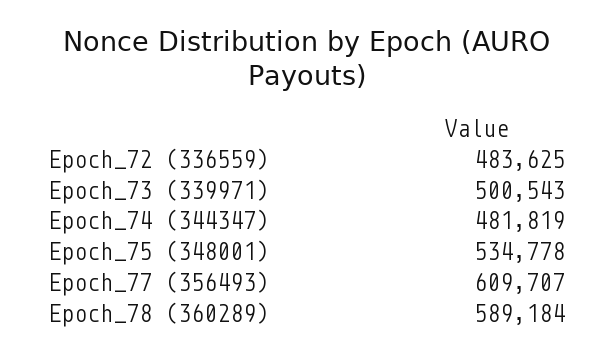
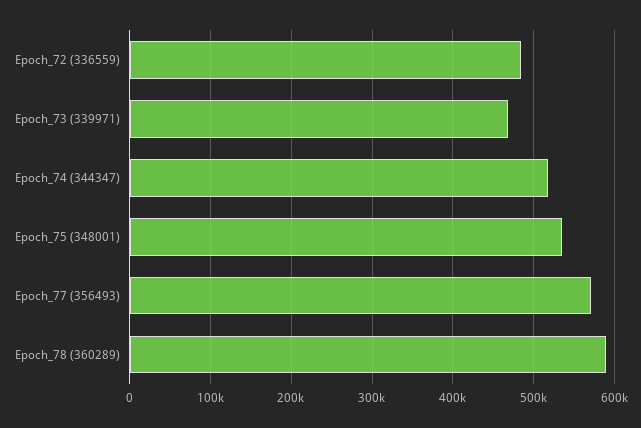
Epoch_73 (339971): 500543 -> 470000
Epoch_74 (344347): 481819 -> 520000
Epoch_77 (356493): 609707 -> 570000

